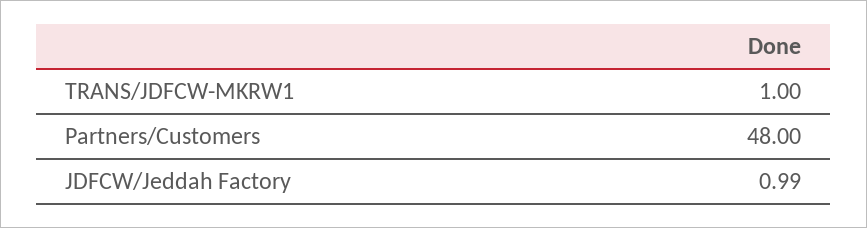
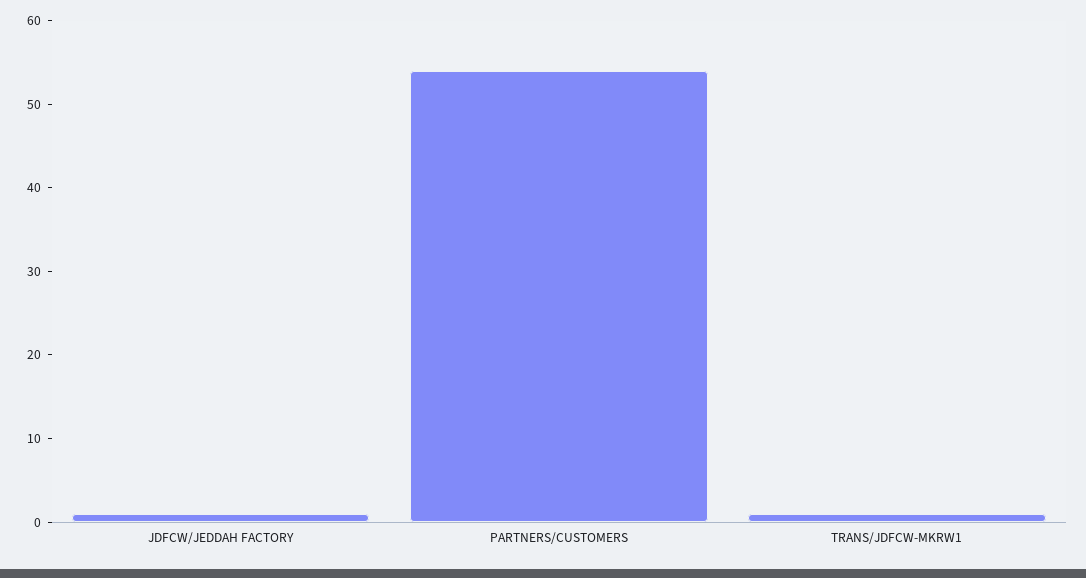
Partners/Customers: 48 -> 54

